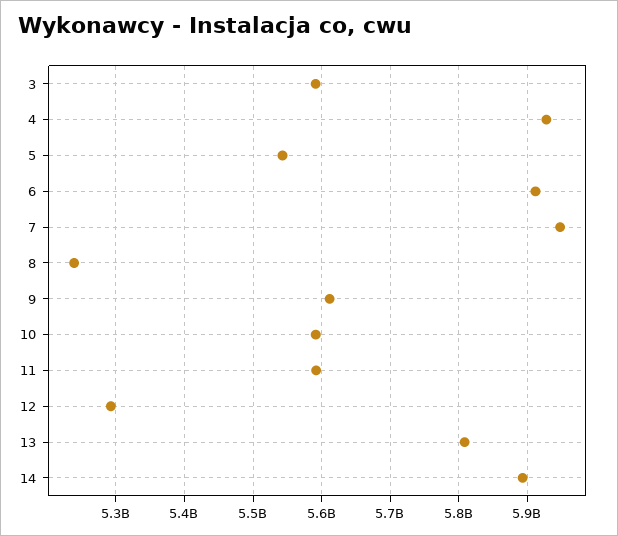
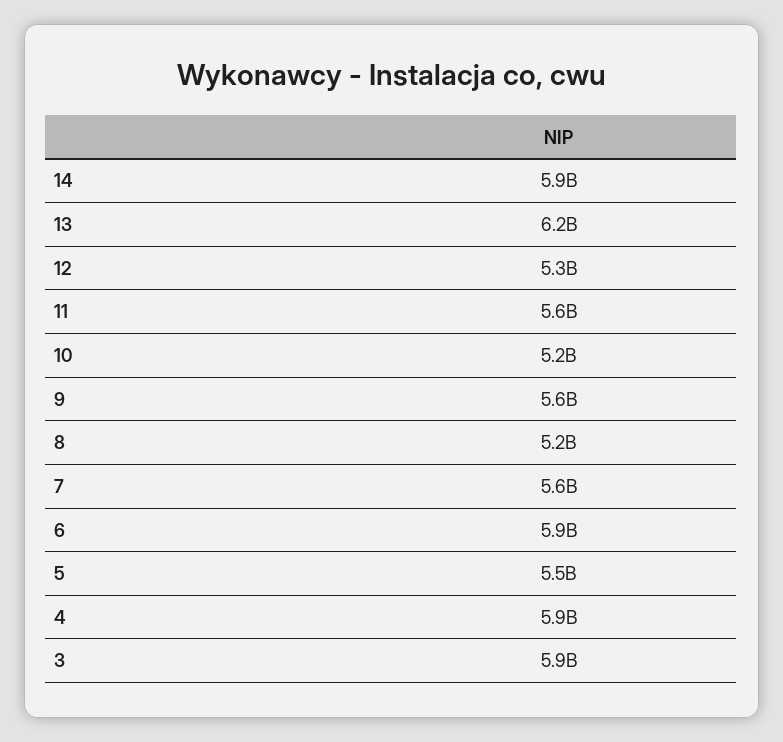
3: 5590000000 -> 5900000000
7: 5950000000 -> 5600000000
10: 5590000000 -> 5200000000
13: 5810000000 -> 6200000000

